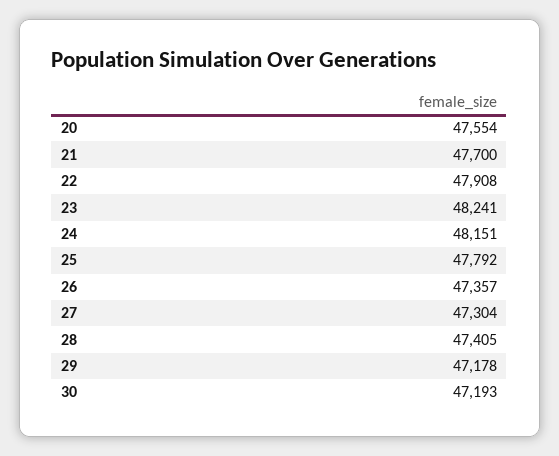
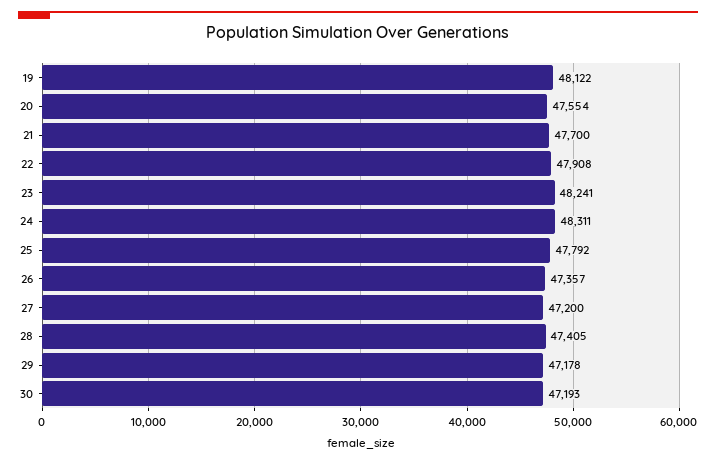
24: 48151 -> 48311
27: 47304 -> 47200
19: none -> 48122

